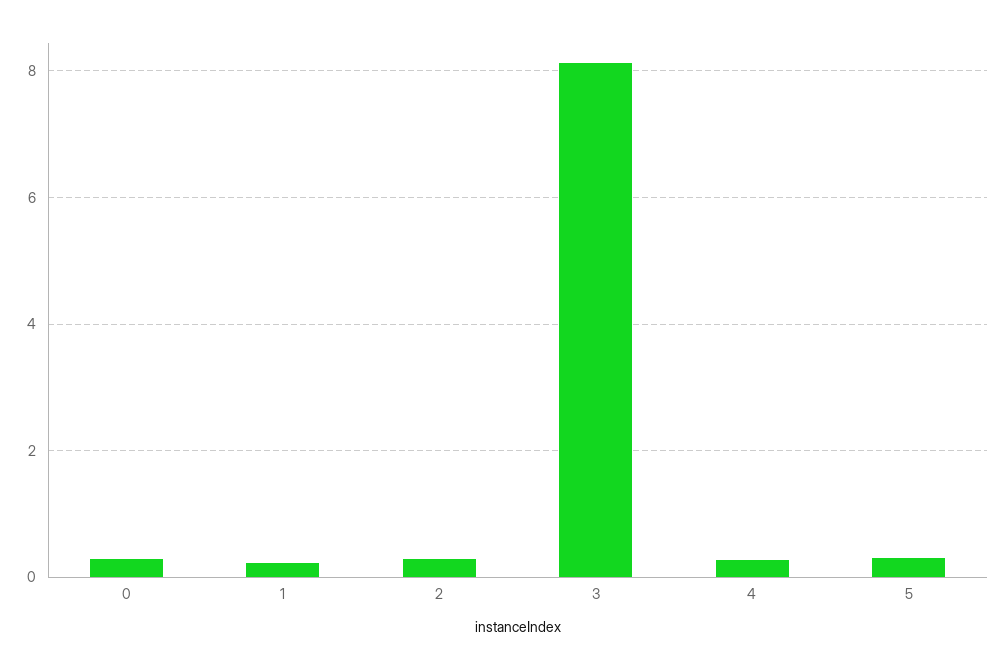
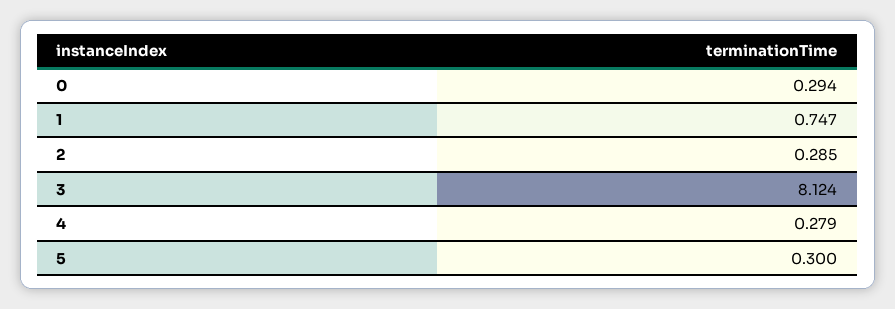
1: 0.2 -> 0.747

